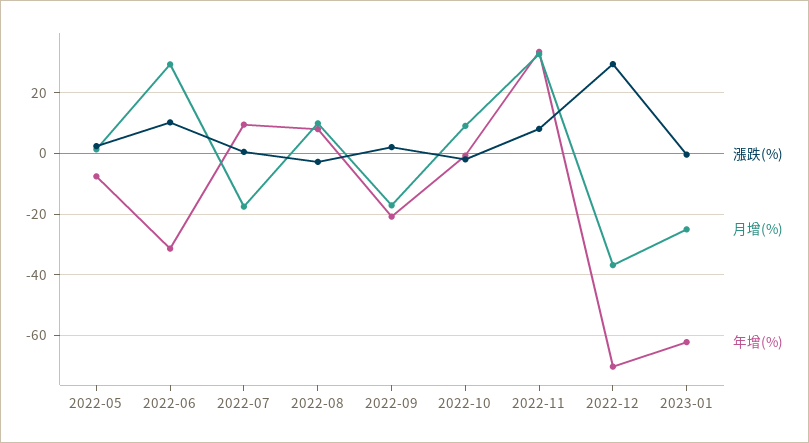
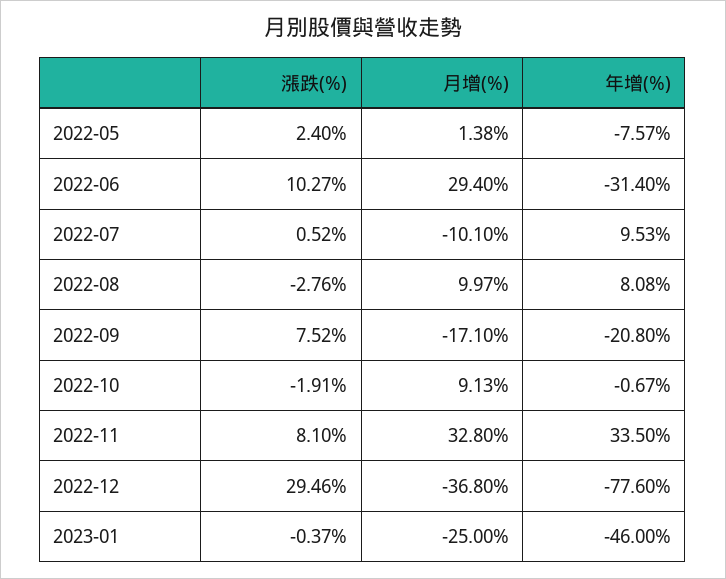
月增(%), 2022-07: -18 -> -10.1
漲跌(%), 2022-09: 2 -> 7.52
年增(%), 2022-12: -70 -> -77.6
年增(%), 2023-01: -62 -> -46

